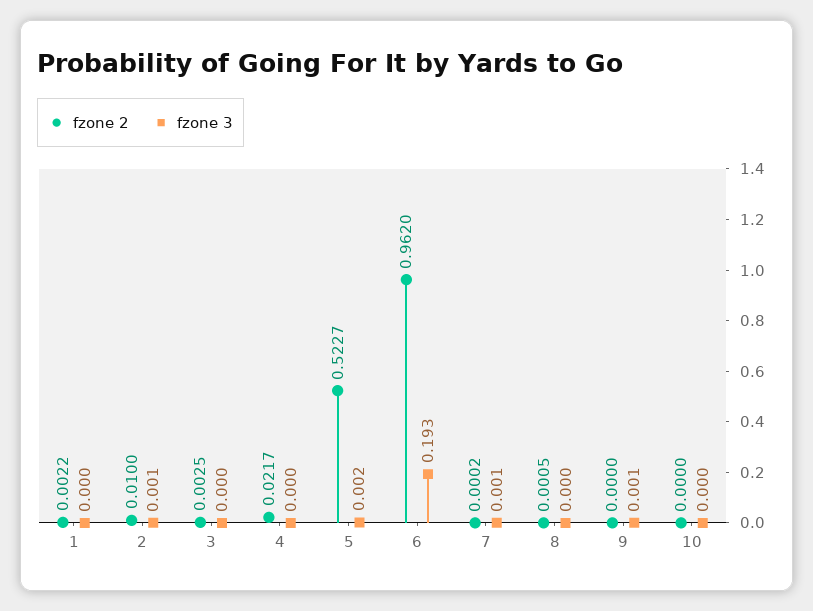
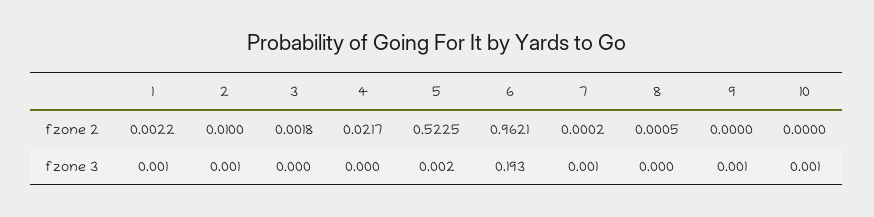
fzone 3, 1: 0 -> 0.001
fzone 2, 3: 0.0025 -> 0.0018
fzone 2, 5: 0.5227 -> 0.5225
fzone 2, 6: 0.962 -> 0.9621
fzone 3, 10: 0 -> 0.001

